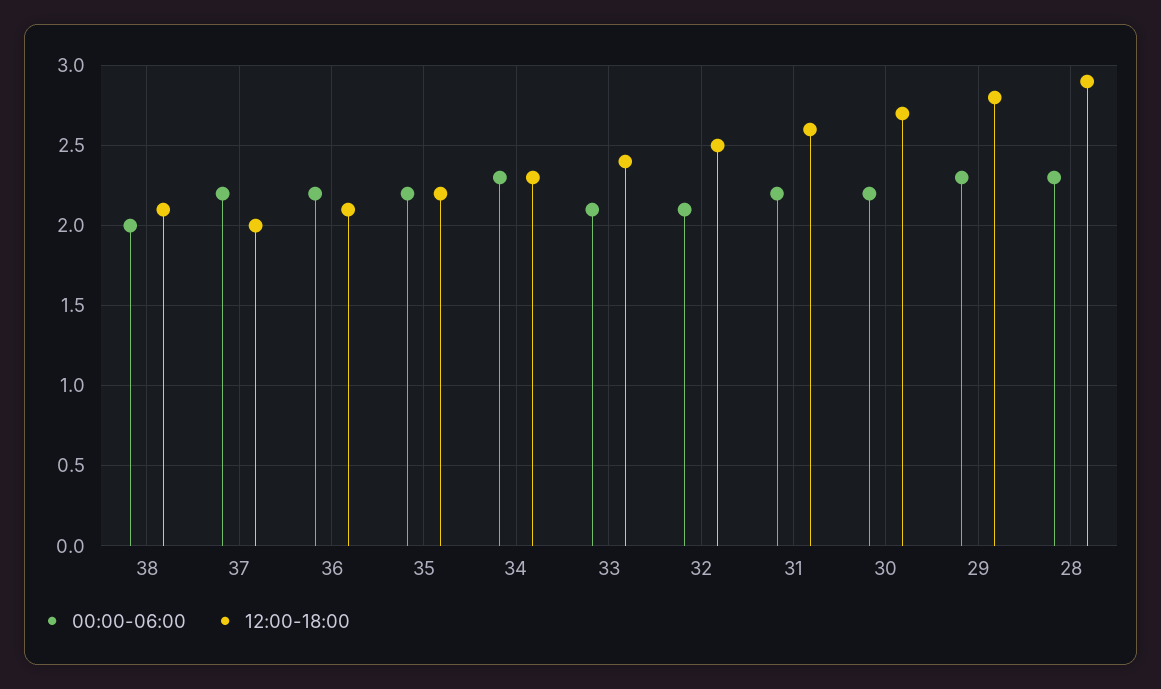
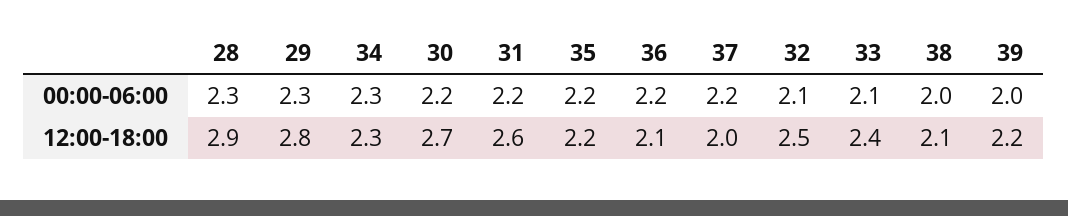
00:00-06:00, 39: none -> 2
12:00-18:00, 39: none -> 2.2

